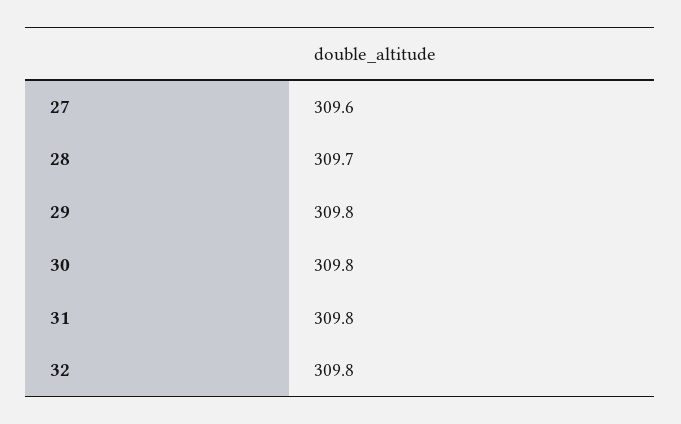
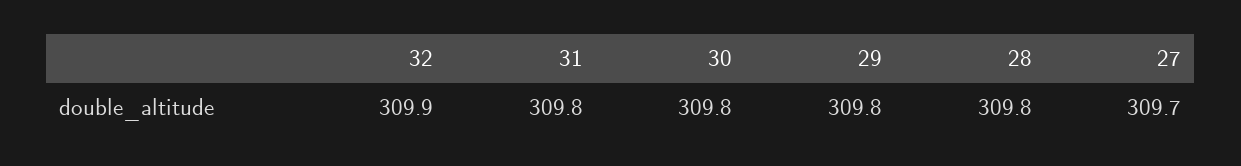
27: 309.6 -> 309.7
28: 309.7 -> 309.8
32: 309.8 -> 309.9

